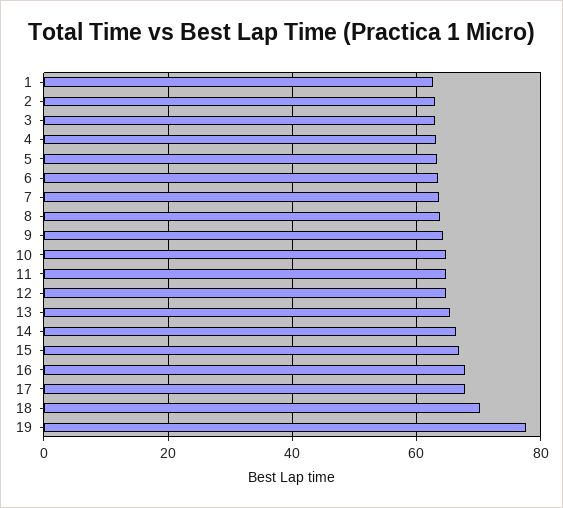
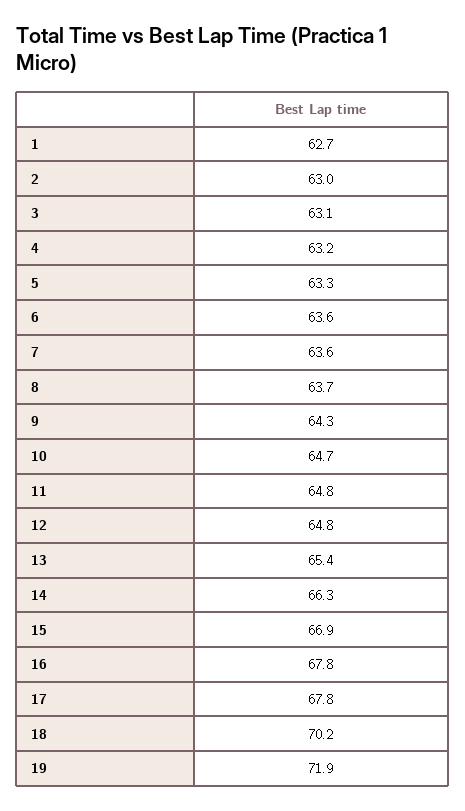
19: 78 -> 71.9

